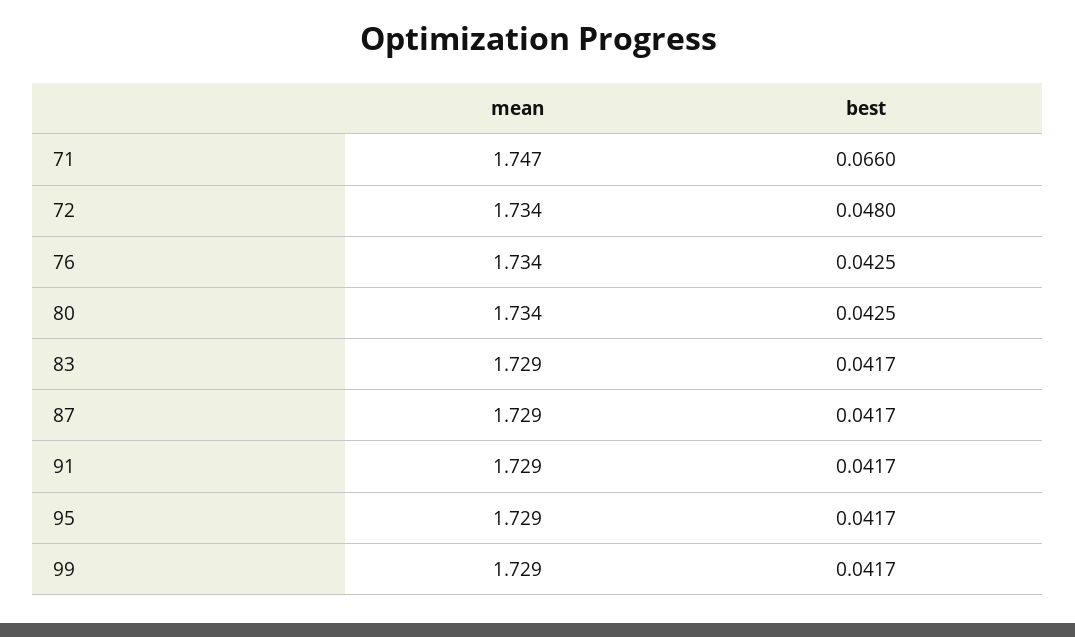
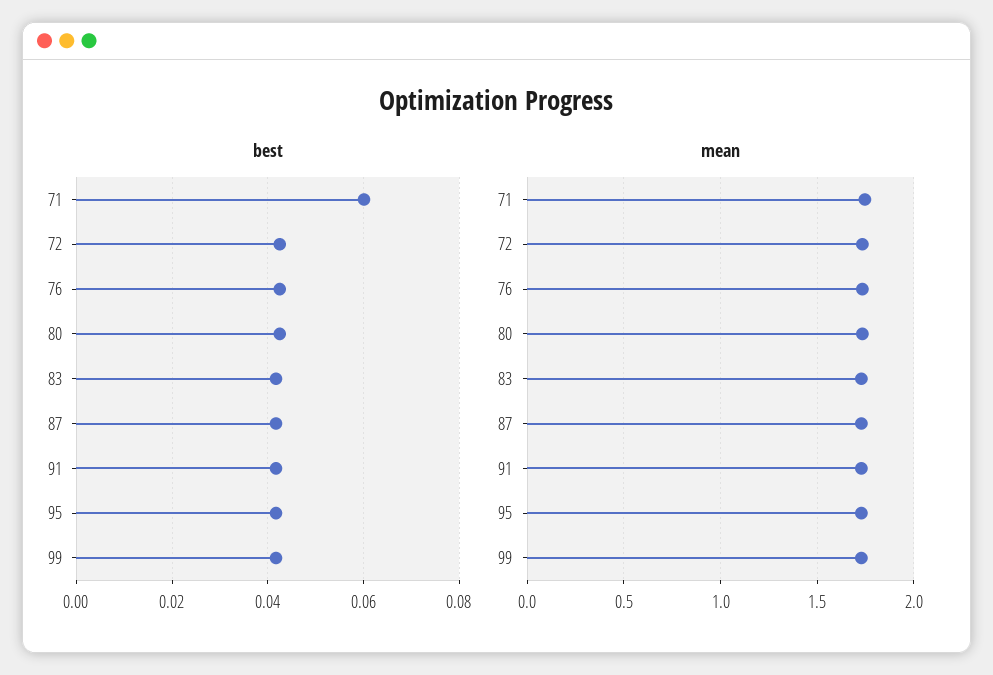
best, 71: 0.066 -> 0.06
best, 72: 0.048 -> 0.042

